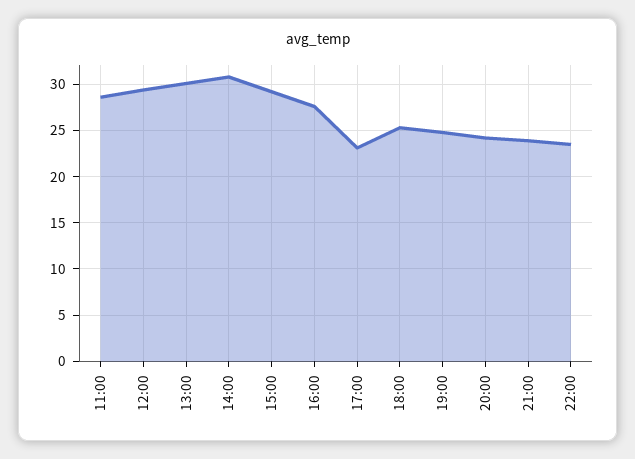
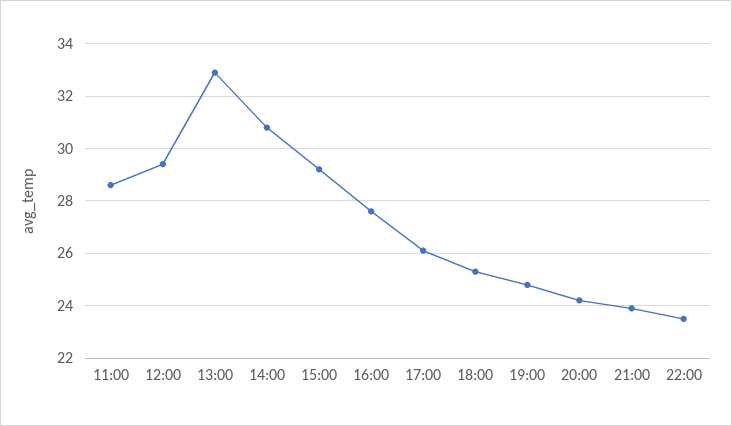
13:00: 30 -> 33
17:00: 23 -> 26

